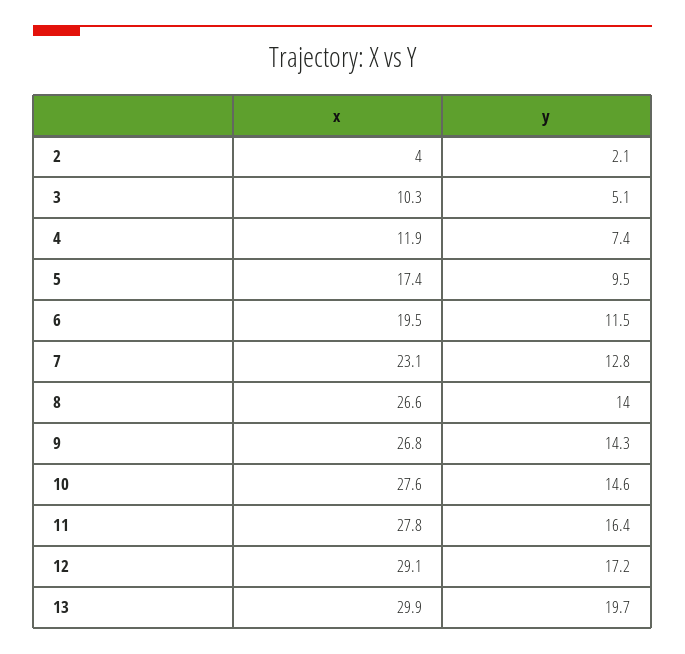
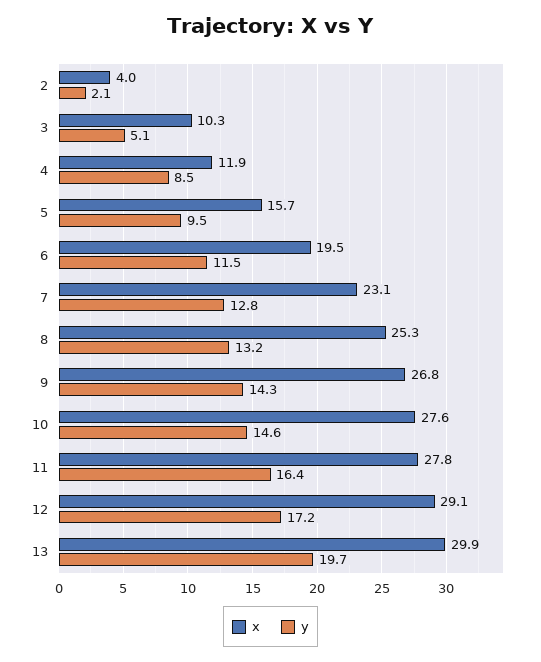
y, 4: 7.4 -> 8.5
x, 5: 17.4 -> 15.7
x, 8: 26.6 -> 25.3
y, 8: 14 -> 13.2

